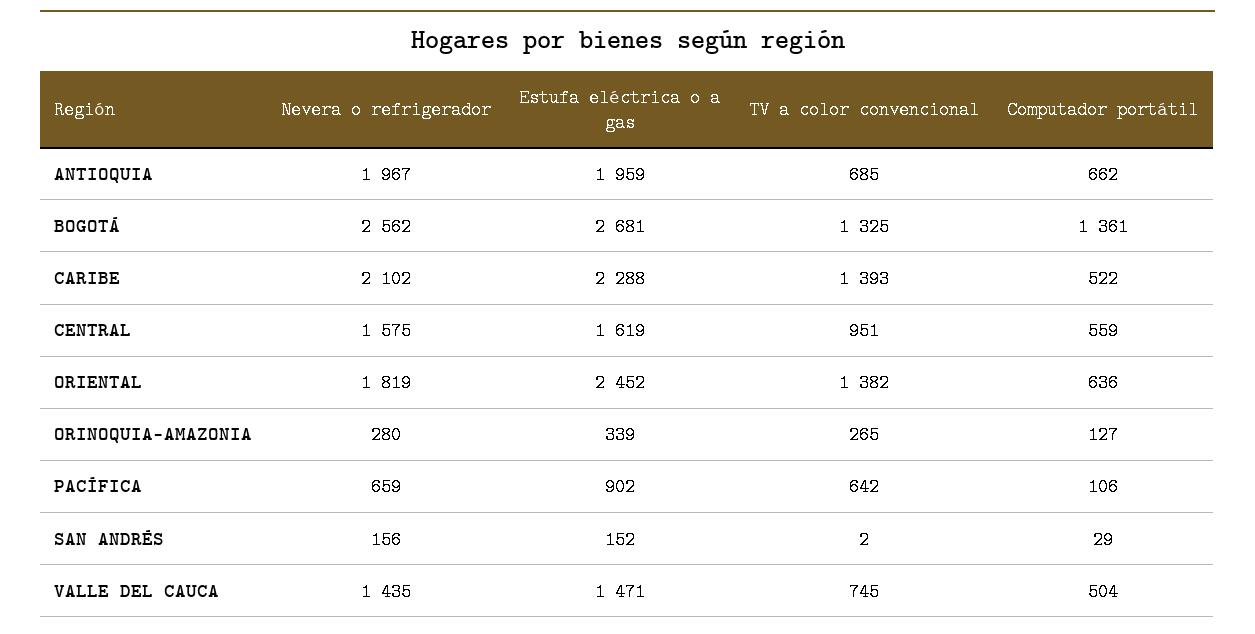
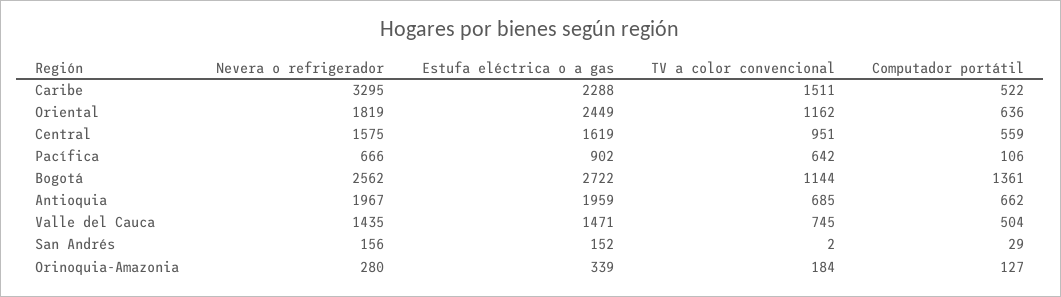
Estufa eléctrica o a gas, BOGOTÁ: 2681 -> 2722
TV a color convencional, BOGOTÁ: 1325 -> 1144
Nevera o refrigerador, CARIBE: 2102 -> 3295
TV a color convencional, CARIBE: 1393 -> 1511
Estufa eléctrica o a gas, ORIENTAL: 2452 -> 2449
TV a color convencional, ORIENTAL: 1382 -> 1162
TV a color convencional, ORINOQUIA-AMAZONIA: 265 -> 184
Nevera o refrigerador, PACÍFICA: 659 -> 666

